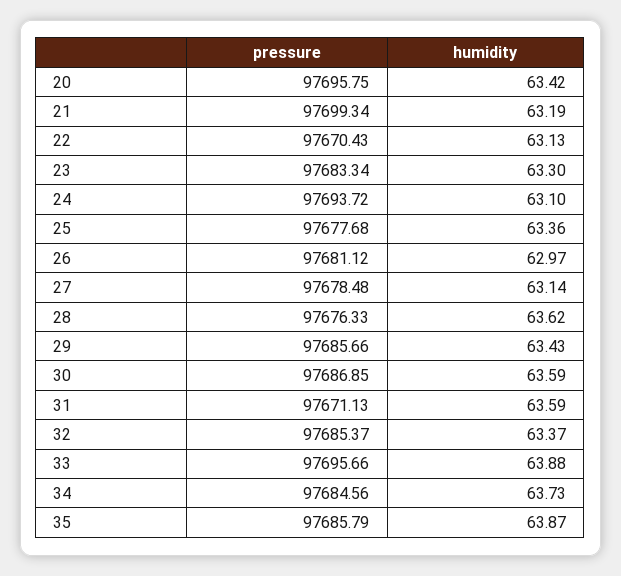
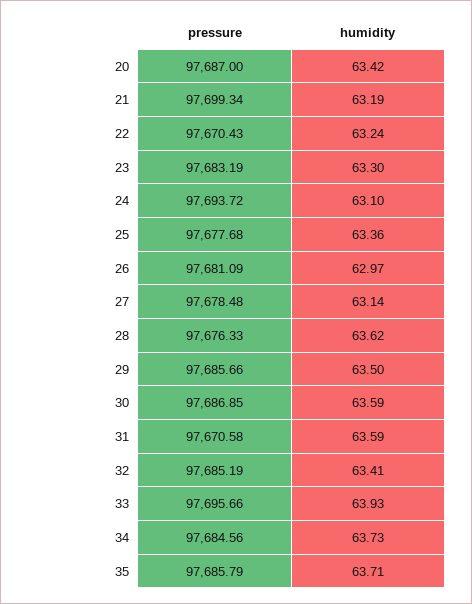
pressure, 20: 97695.75 -> 97687
humidity, 22: 63.13 -> 63.24
pressure, 23: 97683.34 -> 97683.19
pressure, 26: 97681.12 -> 97681.09
humidity, 29: 63.43 -> 63.5
pressure, 31: 97671.13 -> 97670.58
pressure, 32: 97685.37 -> 97685.19
humidity, 32: 63.37 -> 63.41
humidity, 33: 63.88 -> 63.93
humidity, 35: 63.87 -> 63.71

